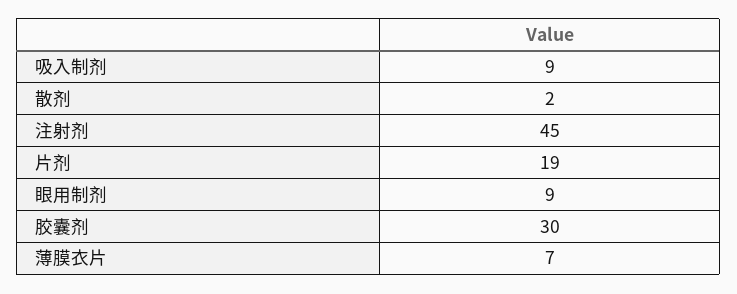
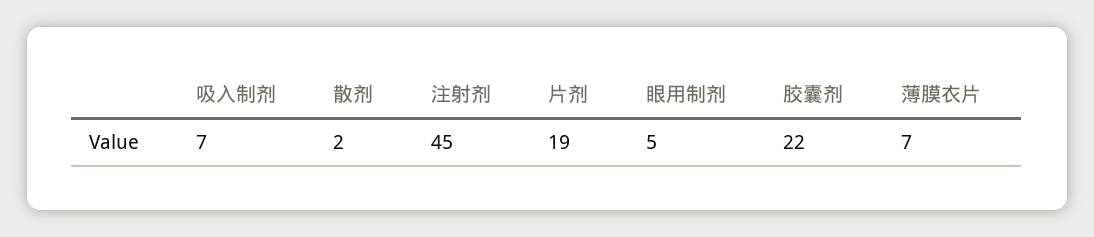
吸入制剂: 9 -> 7
眼用制剂: 9 -> 5
胶囊剂: 30 -> 22

